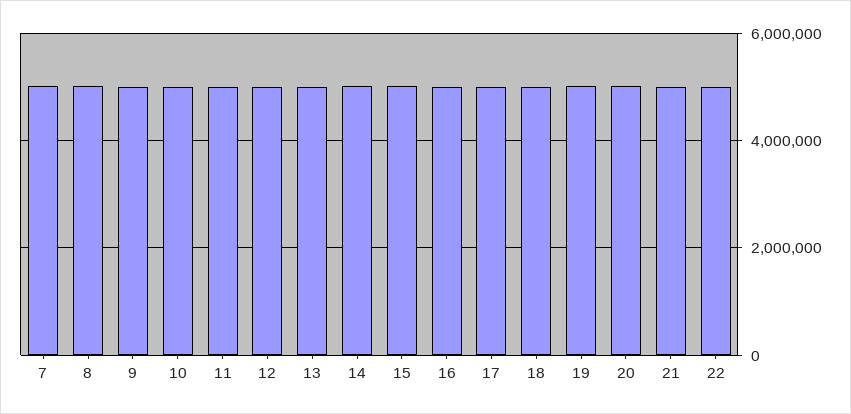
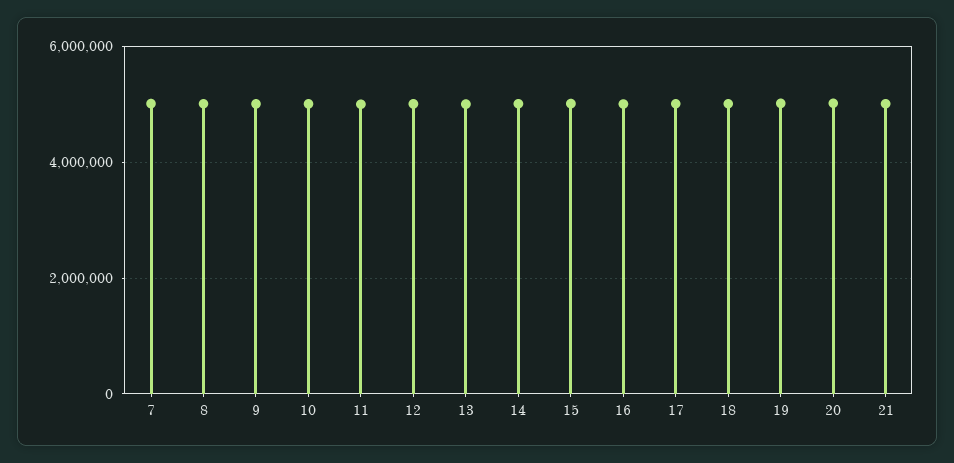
22: 5000000 -> none

